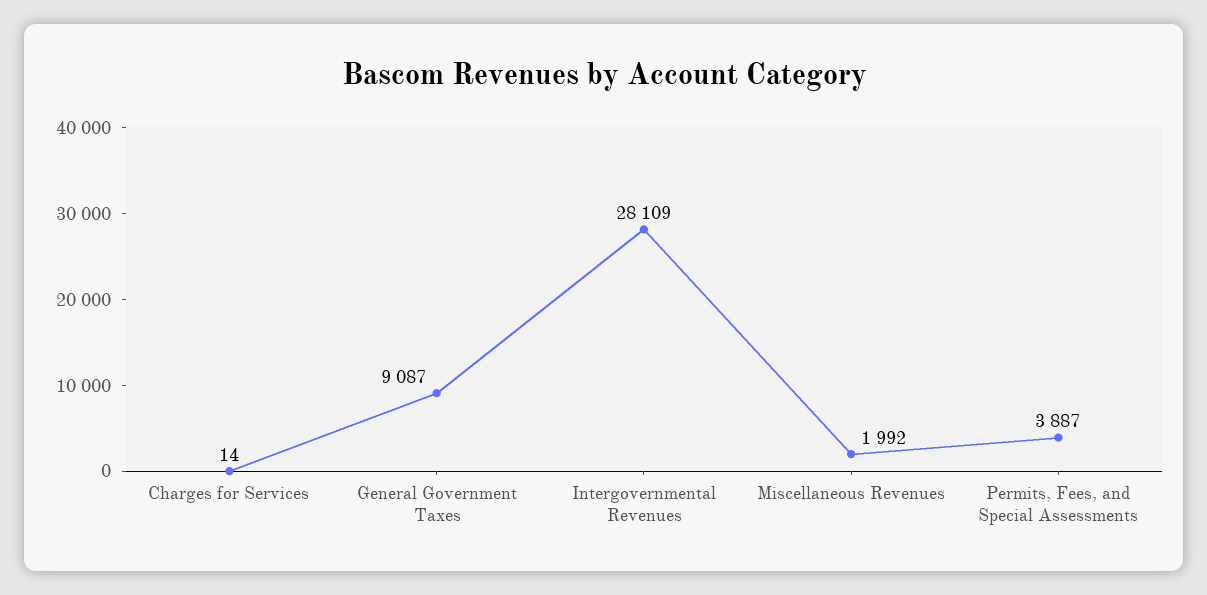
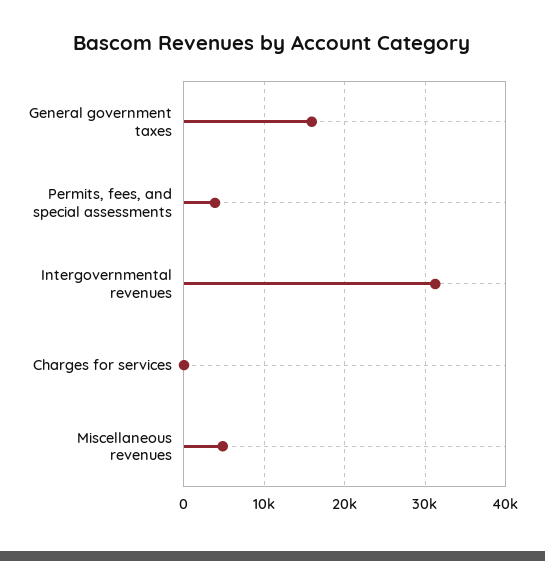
General Government Taxes: 9087 -> 16000
Intergovernmental Revenues: 28109 -> 31000
Miscellaneous Revenues: 1992 -> 5000

